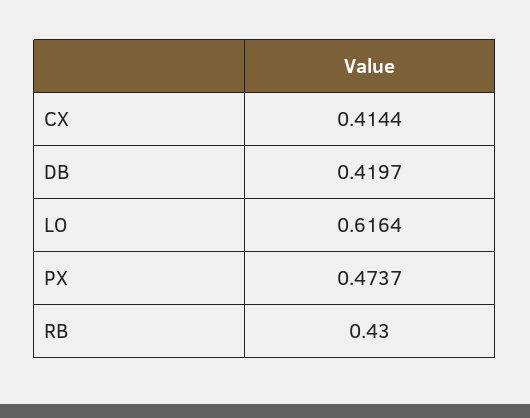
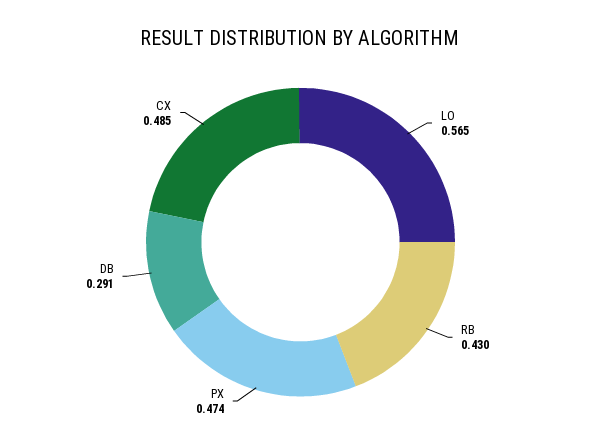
CX: 0.4144 -> 0.485
DB: 0.4197 -> 0.291
LO: 0.6164 -> 0.565

